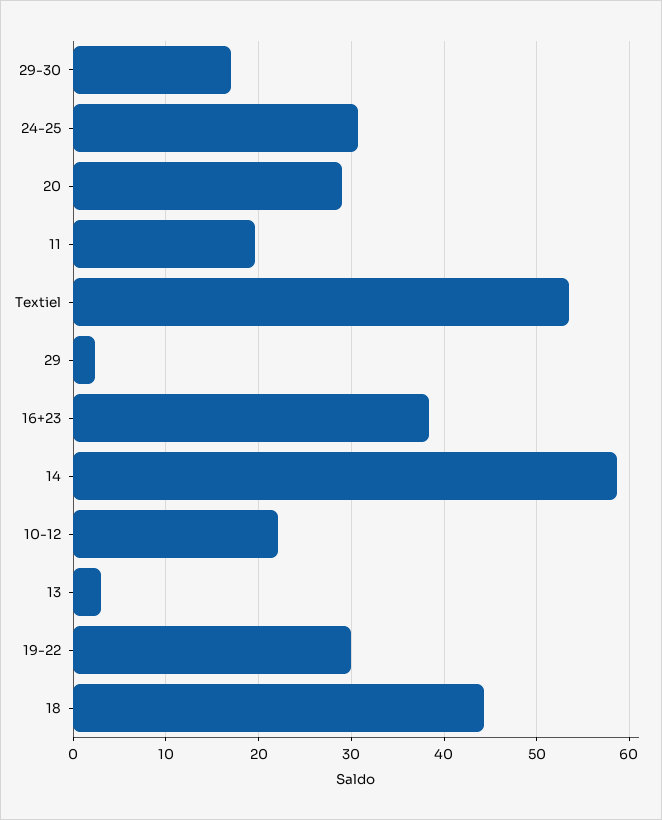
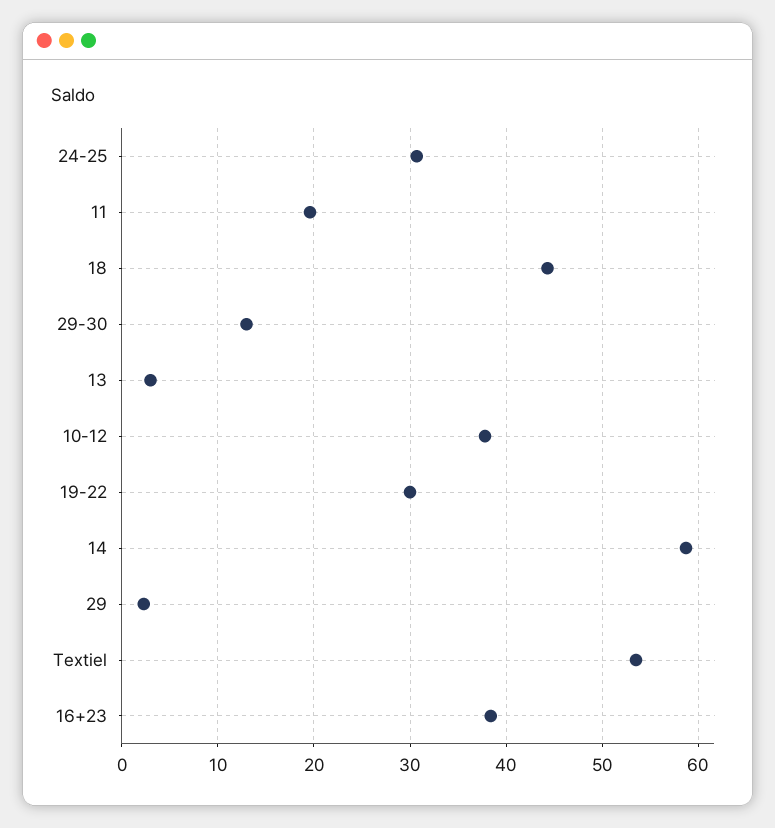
29-30: 17 -> 13
20: 29 -> none
10-12: 22 -> 38

